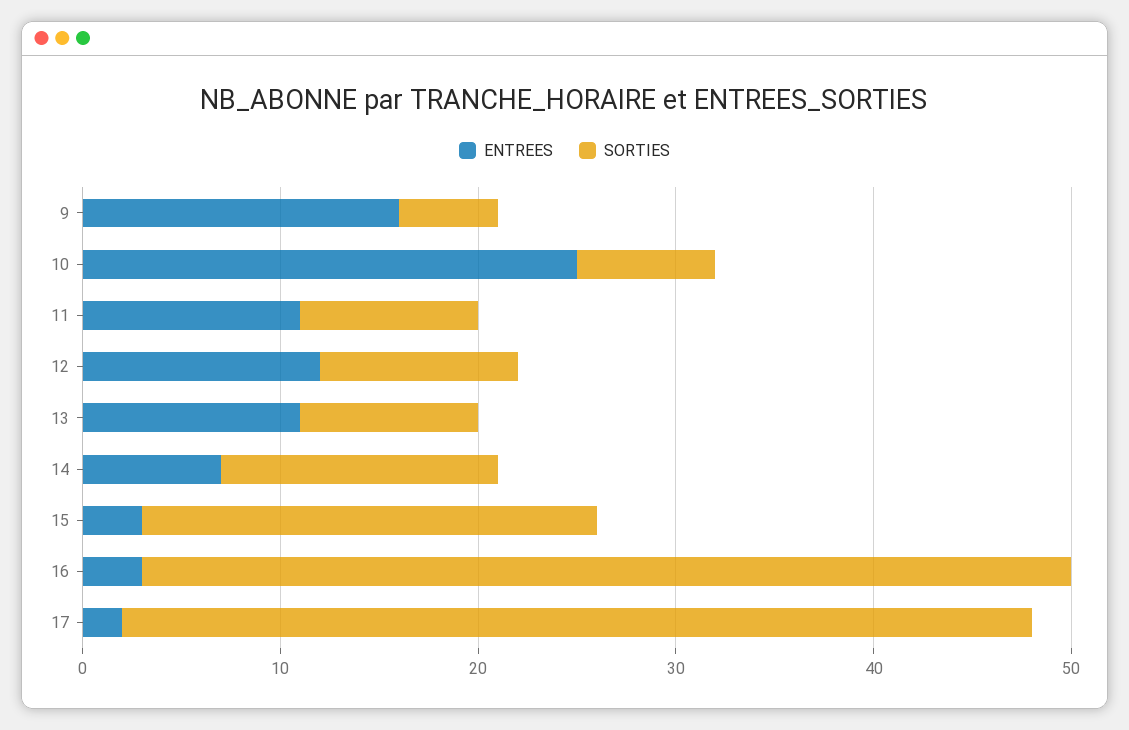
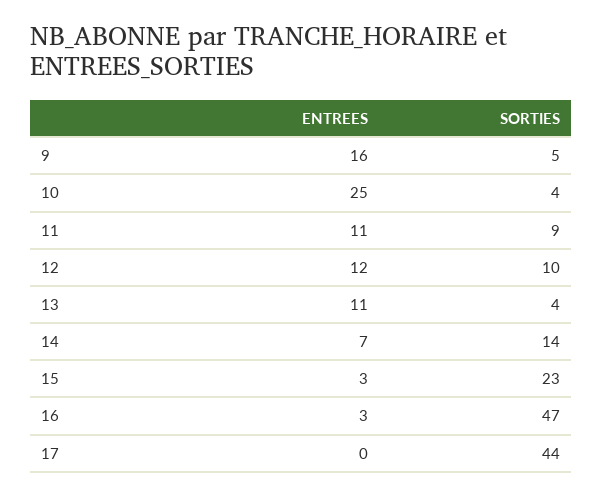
SORTIES, 10: 7 -> 4
SORTIES, 13: 9 -> 4
ENTREES, 17: 2 -> 0
SORTIES, 17: 46 -> 44

